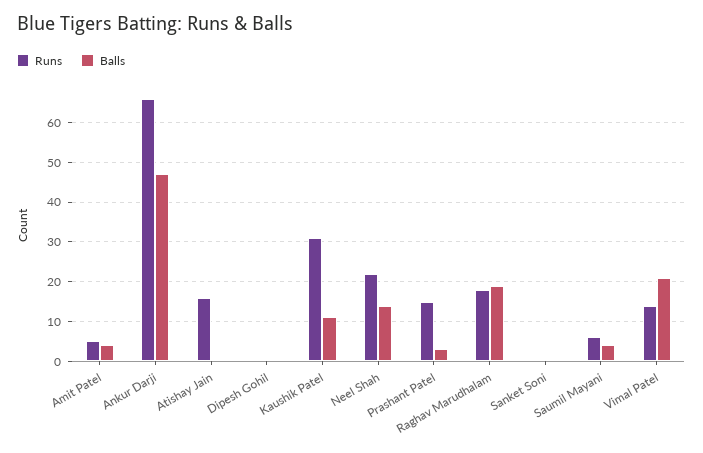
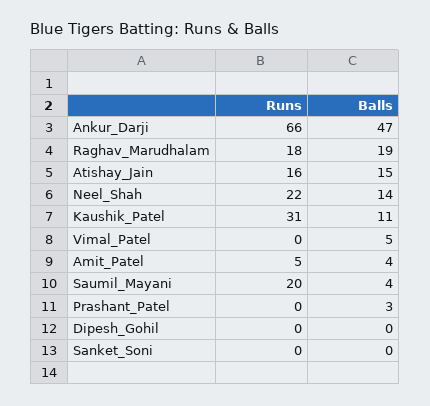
Balls, Atishay Jain: 0 -> 15
Runs, Prashant Patel: 15 -> 0
Runs, Saumil Mayani: 5 -> 20
Runs, Vimal Patel: 15 -> 0
Balls, Vimal Patel: 20 -> 5

